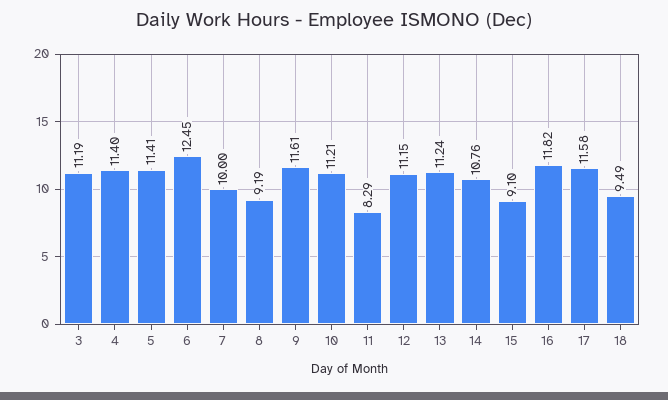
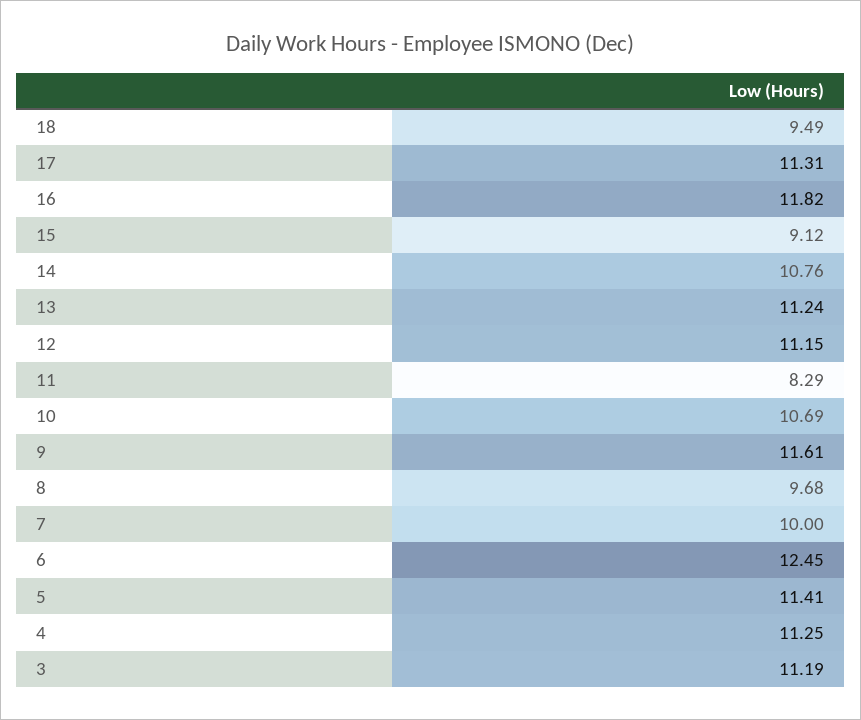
4: 11.4 -> 11.25
8: 9.19 -> 9.68
10: 11.21 -> 10.69
15: 9.1 -> 9.12
17: 11.58 -> 11.31

